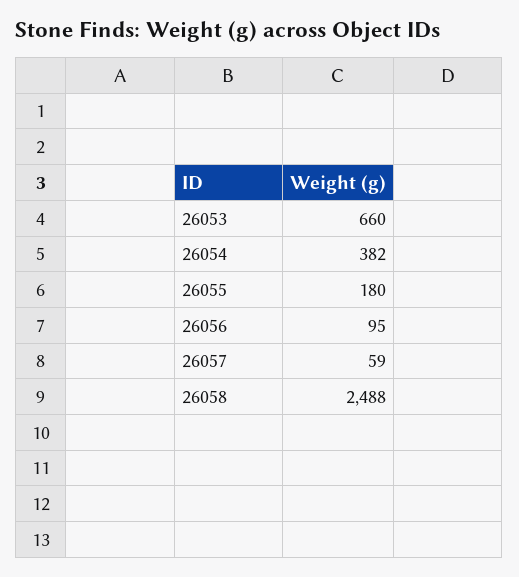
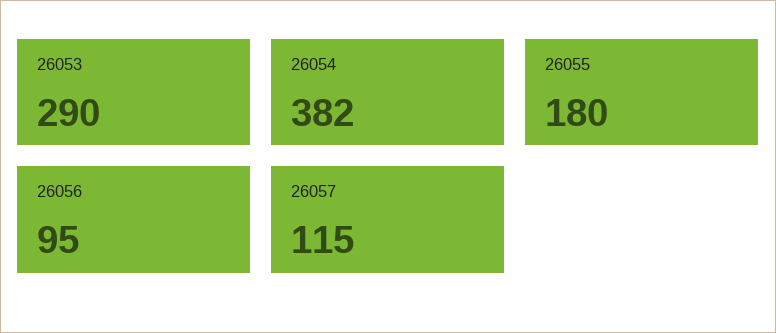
26053: 660 -> 290
26057: 59 -> 115
26058: 2488 -> none

